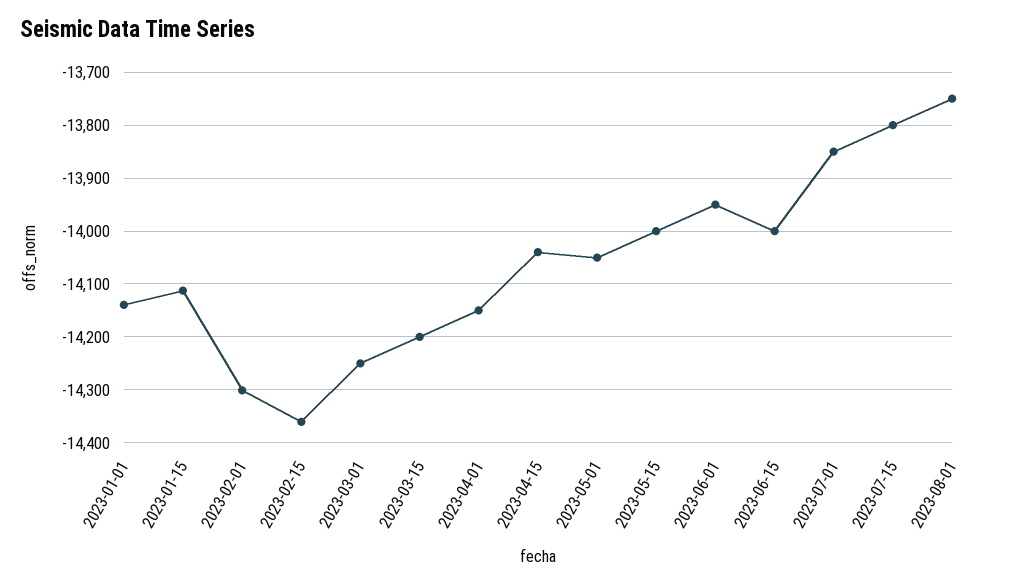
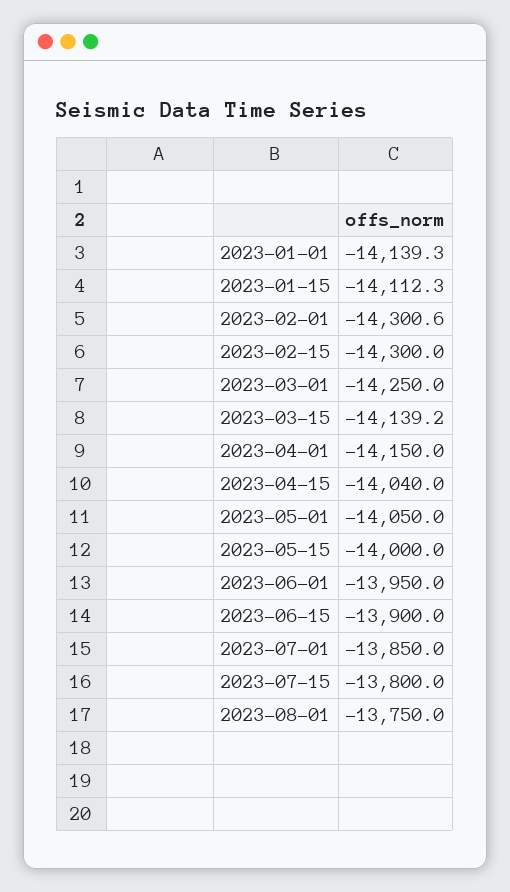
2023-02-15: -14360 -> -14300
2023-03-15: -14200 -> -14139.2
2023-06-15: -14000 -> -13900

